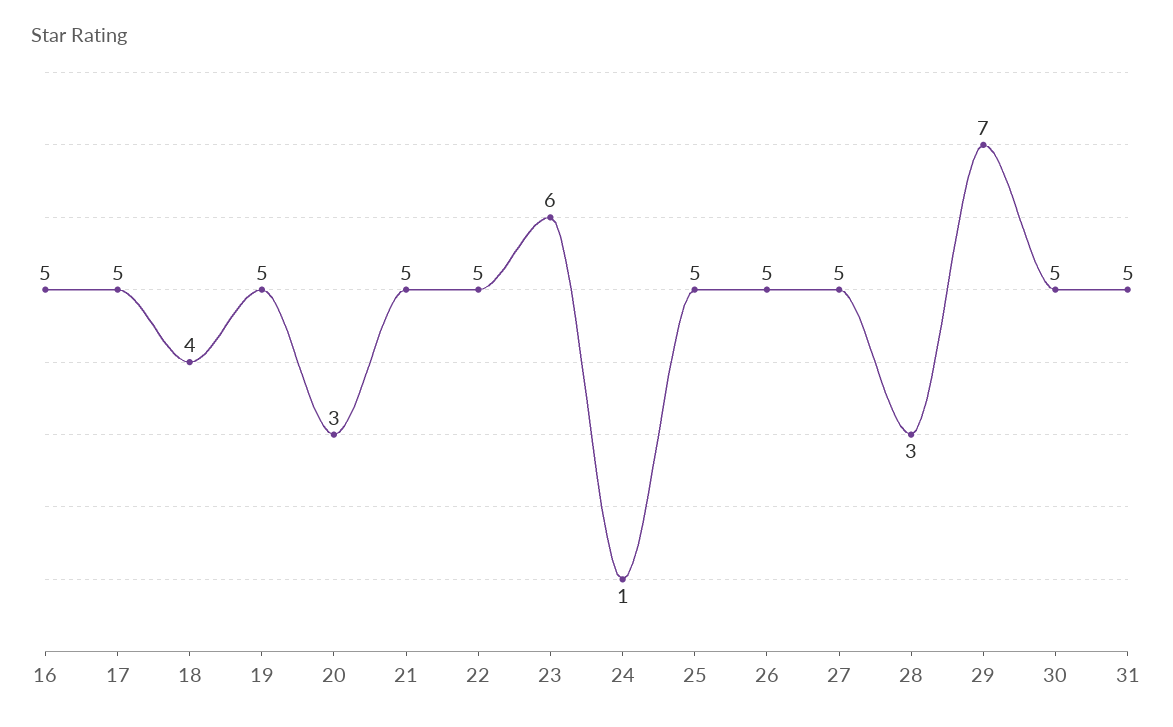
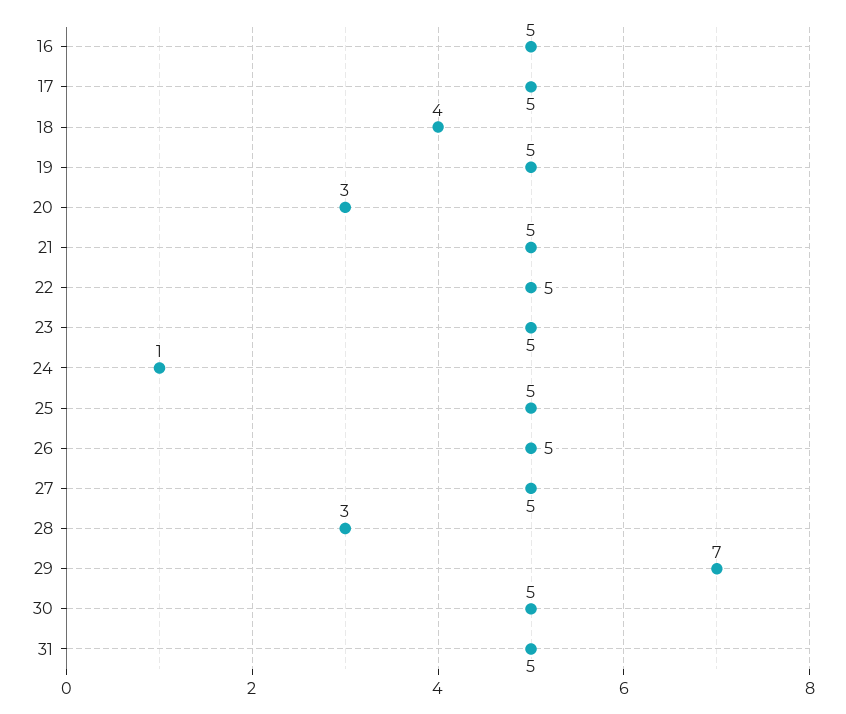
23: 6 -> 5

